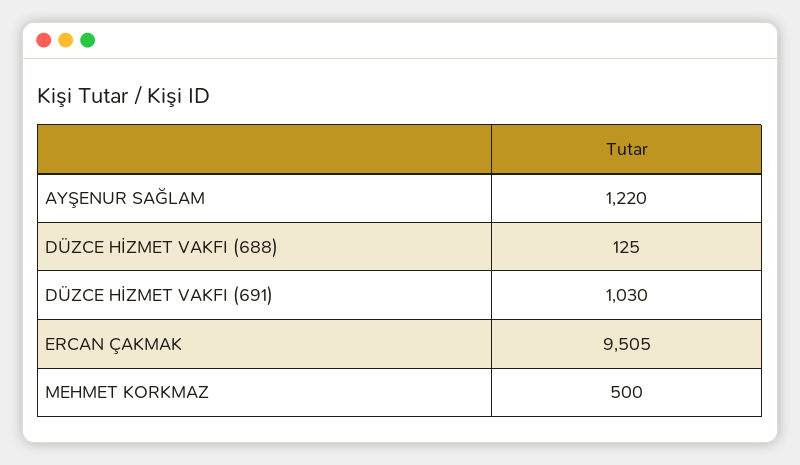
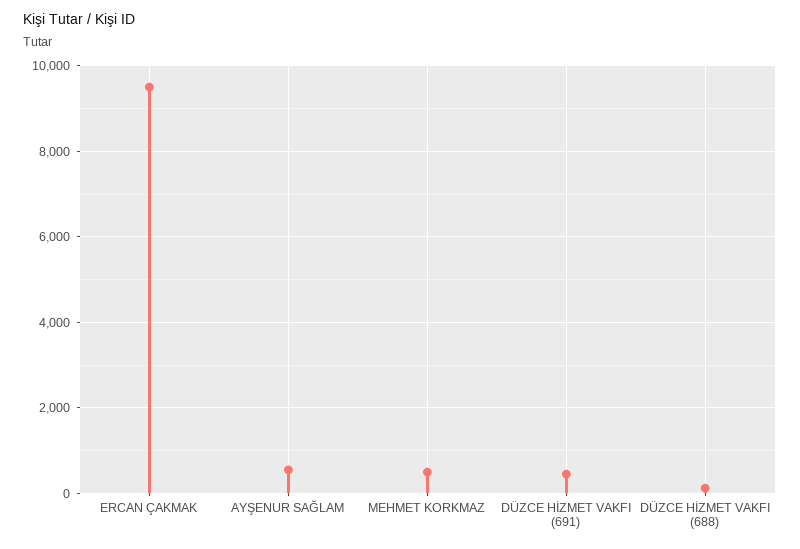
AYŞENUR SAĞLAM: 1220 -> 600
DÜZCE HİZMET VAKFI (691): 1030 -> 400

